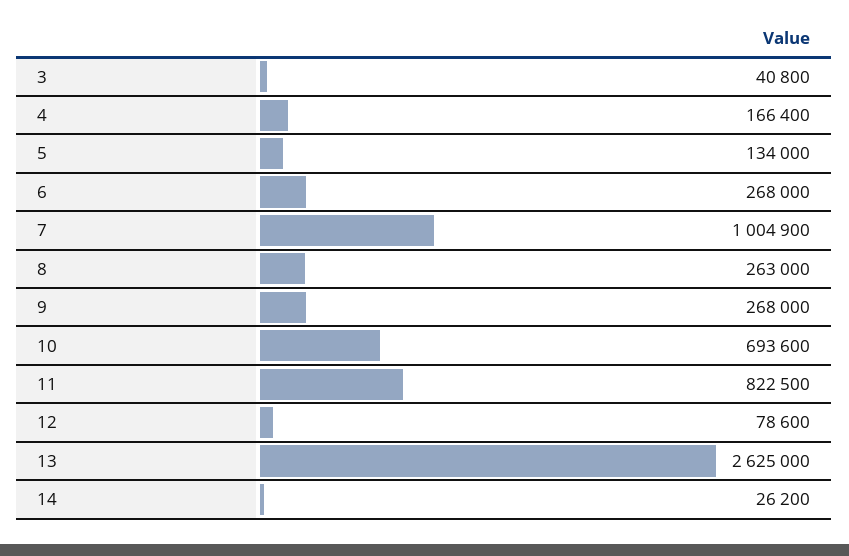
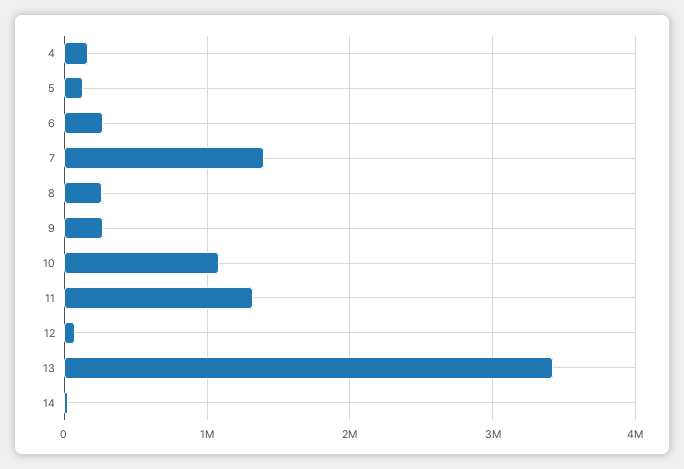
3: 40800 -> none
7: 1004900 -> 1400000
10: 693600 -> 1100000
11: 822500 -> 1300000
13: 2625000 -> 3400000

